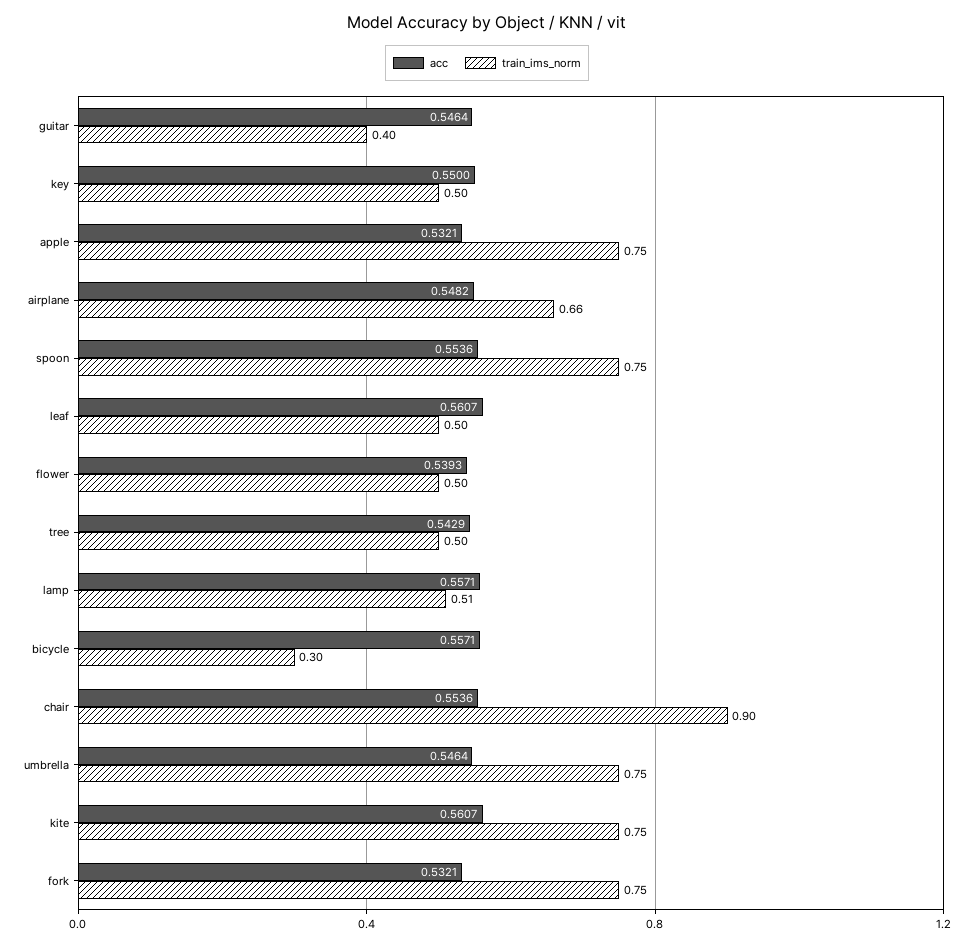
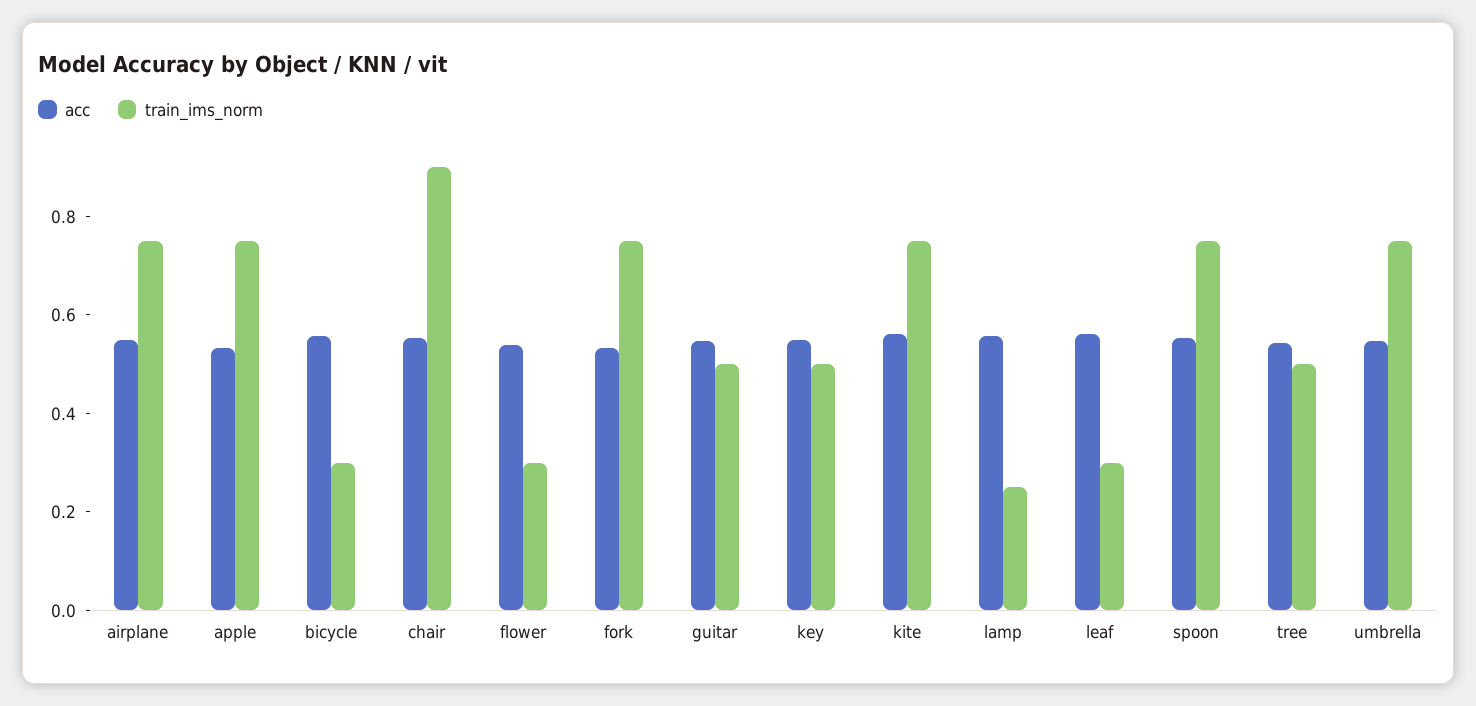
train_ims_norm, guitar: 0.4 -> 0.5
train_ims_norm, airplane: 0.66 -> 0.75
train_ims_norm, leaf: 0.5 -> 0.3
train_ims_norm, flower: 0.5 -> 0.3
train_ims_norm, lamp: 0.51 -> 0.25

